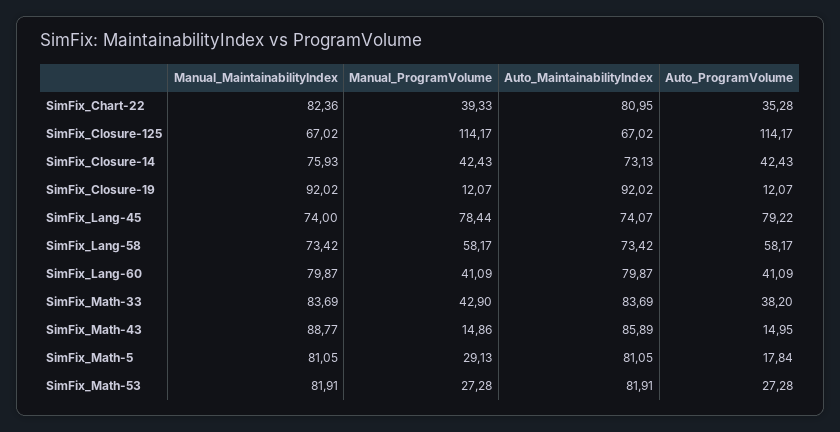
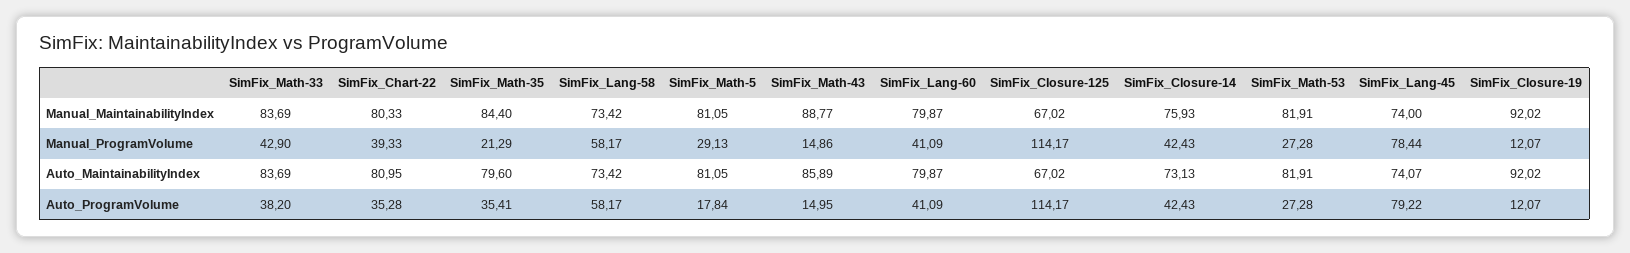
Manual_MaintainabilityIndex, SimFix_Chart-22: 82.36 -> 80.33
Manual_MaintainabilityIndex, SimFix_Math-35: none -> 84.4
Manual_ProgramVolume, SimFix_Math-35: none -> 21.29
Auto_MaintainabilityIndex, SimFix_Math-35: none -> 79.6
Auto_ProgramVolume, SimFix_Math-35: none -> 35.41

